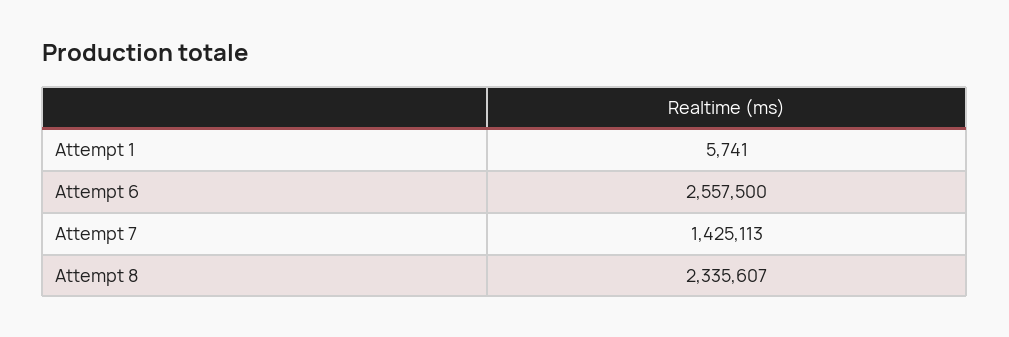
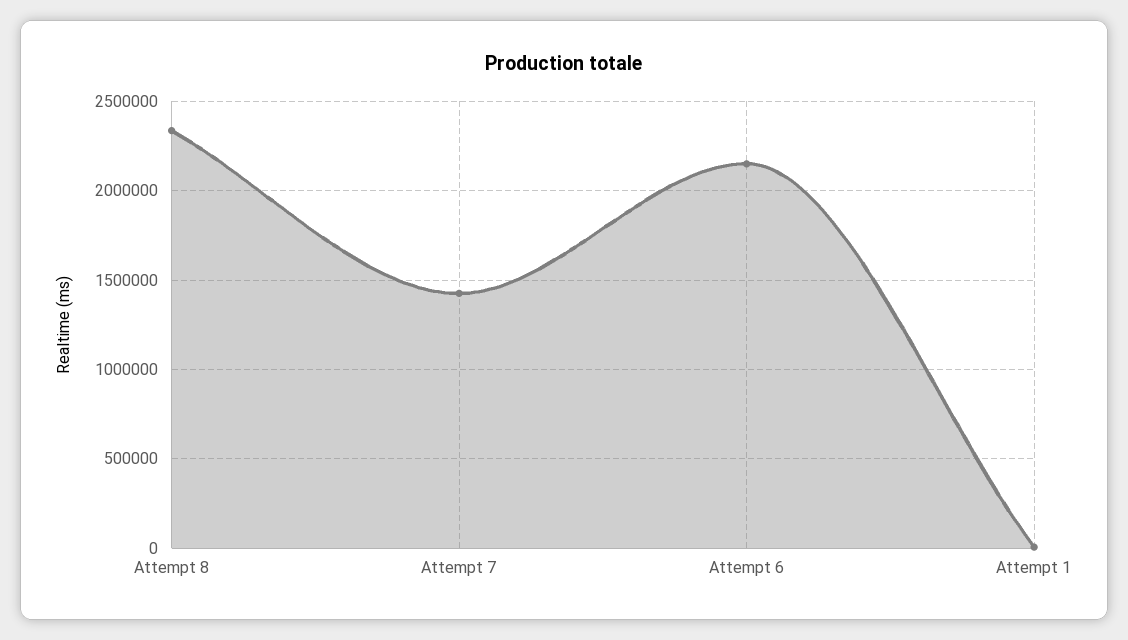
Attempt 6: 2557500 -> 2150000

